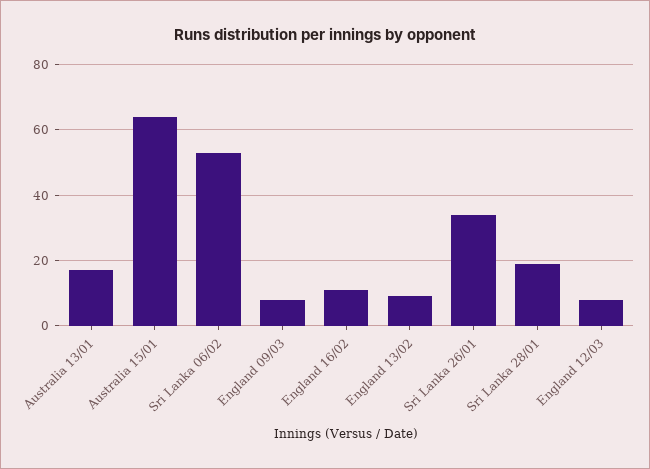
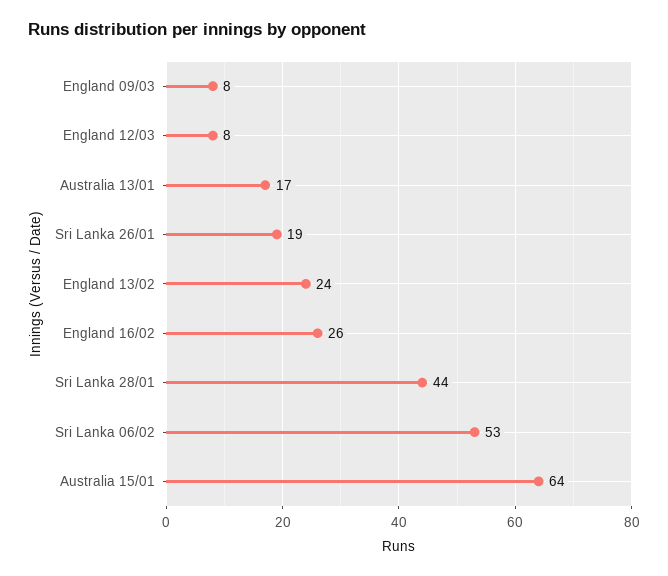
England 16/02: 10 -> 26
England 13/02: 10 -> 24
Sri Lanka 26/01: 35 -> 19
Sri Lanka 28/01: 20 -> 44

